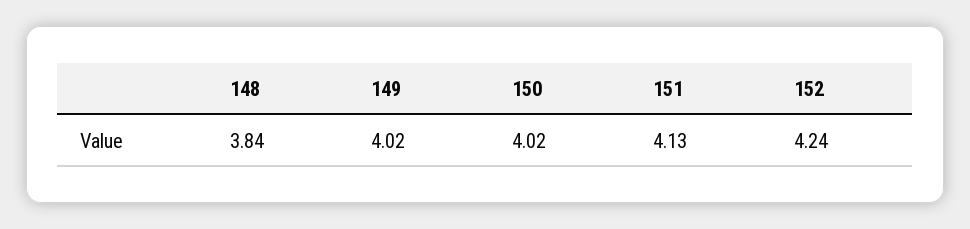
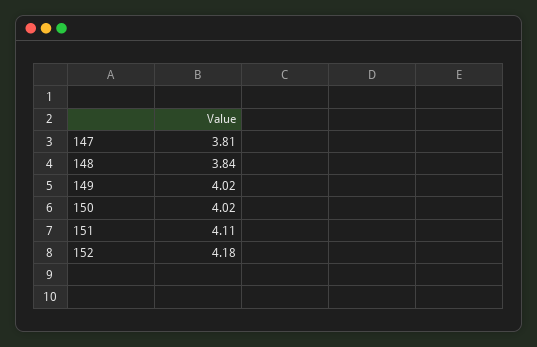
151: 4.13 -> 4.11
152: 4.24 -> 4.18
147: none -> 3.81

